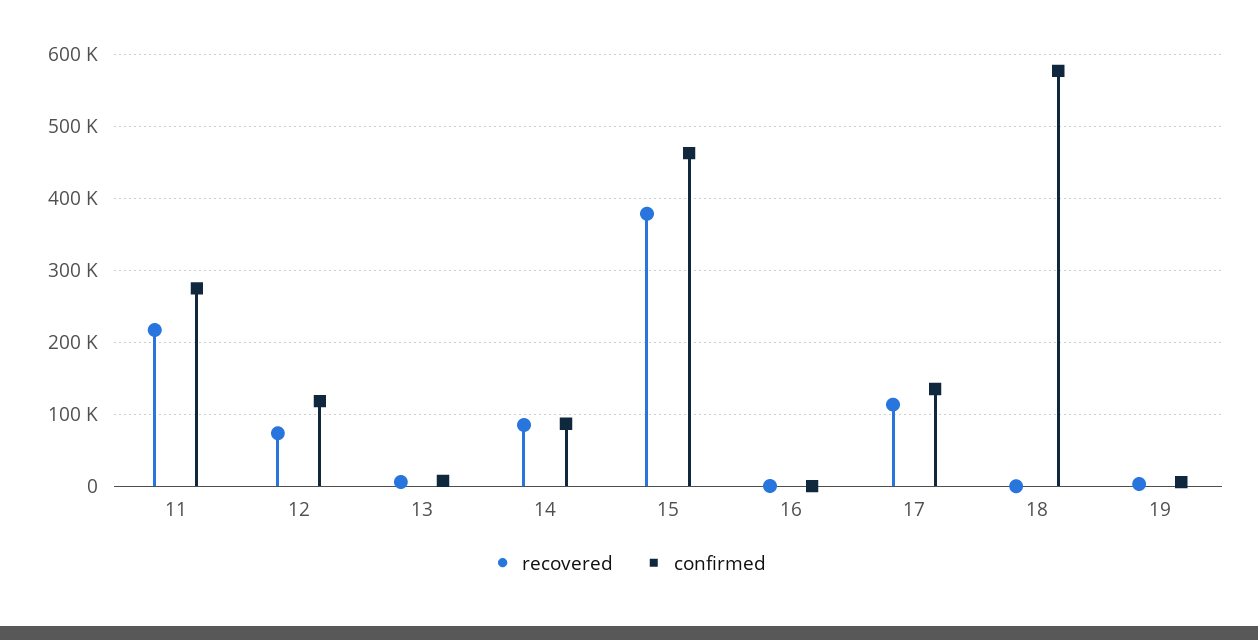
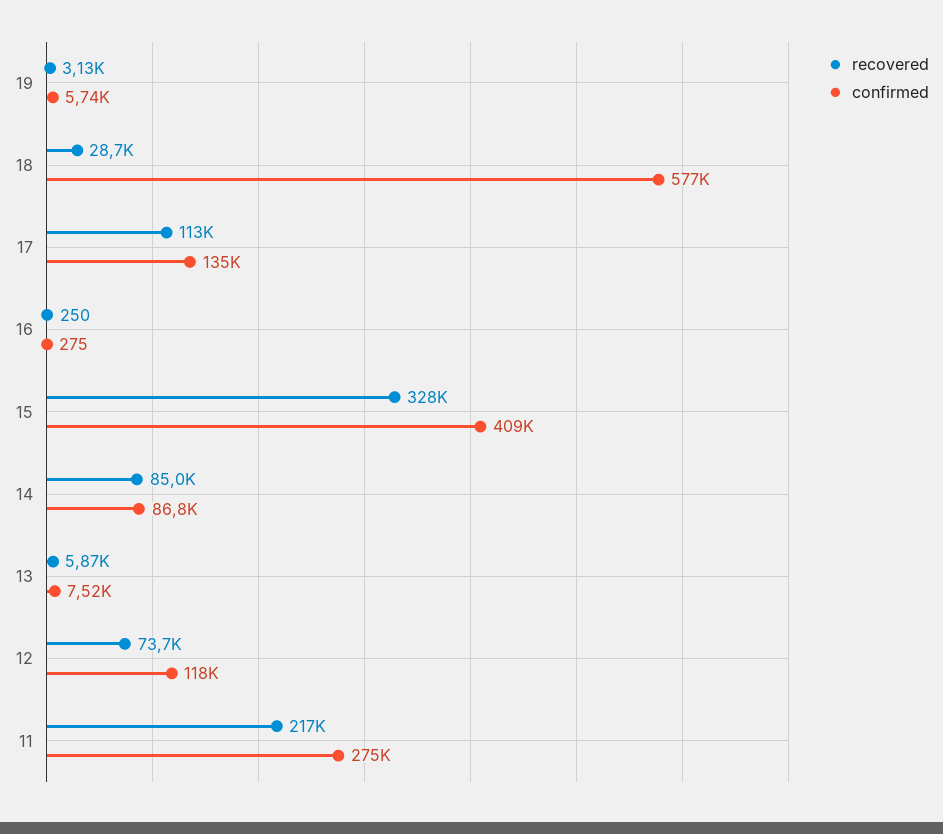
recovered, 15: 380000 -> 328000
confirmed, 15: 460000 -> 409000
recovered, 18: 0 -> 28700

